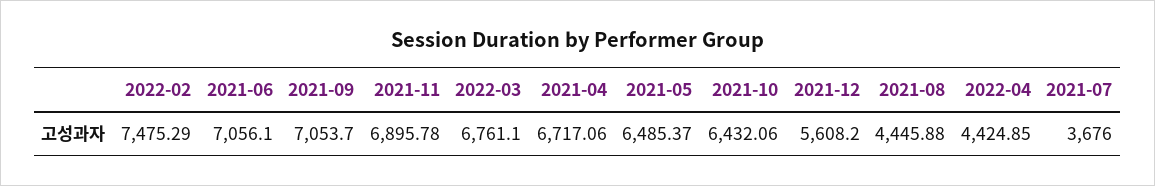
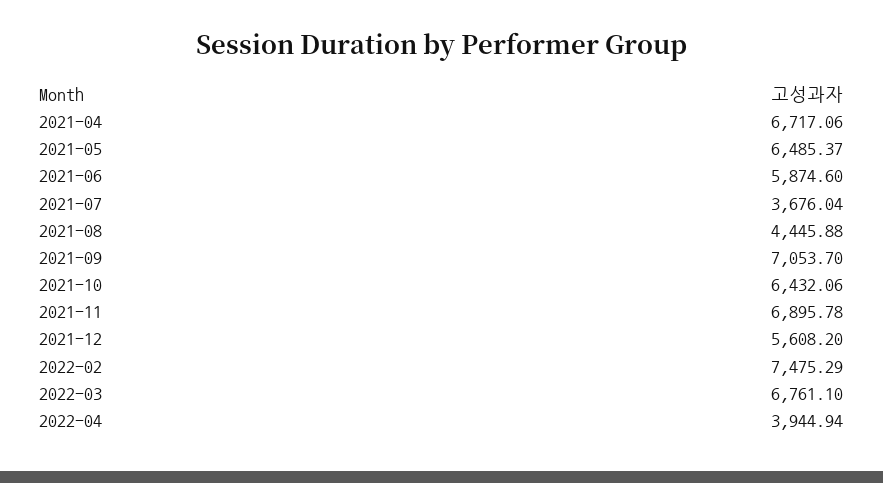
2021-06: 7056.1 -> 5874.6
2022-04: 4424.85 -> 3944.94
2021-07: 3676 -> 3676.04

